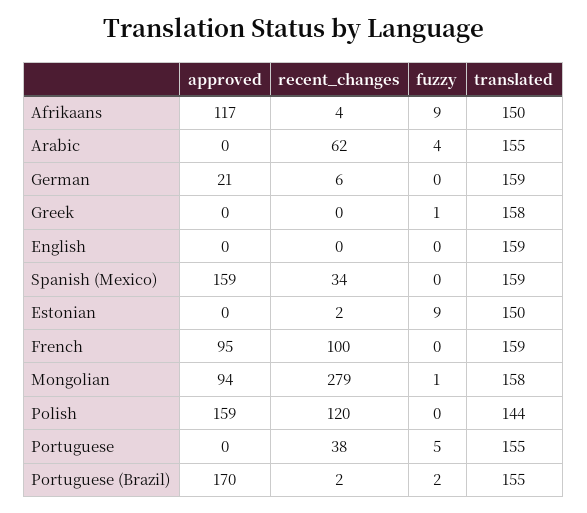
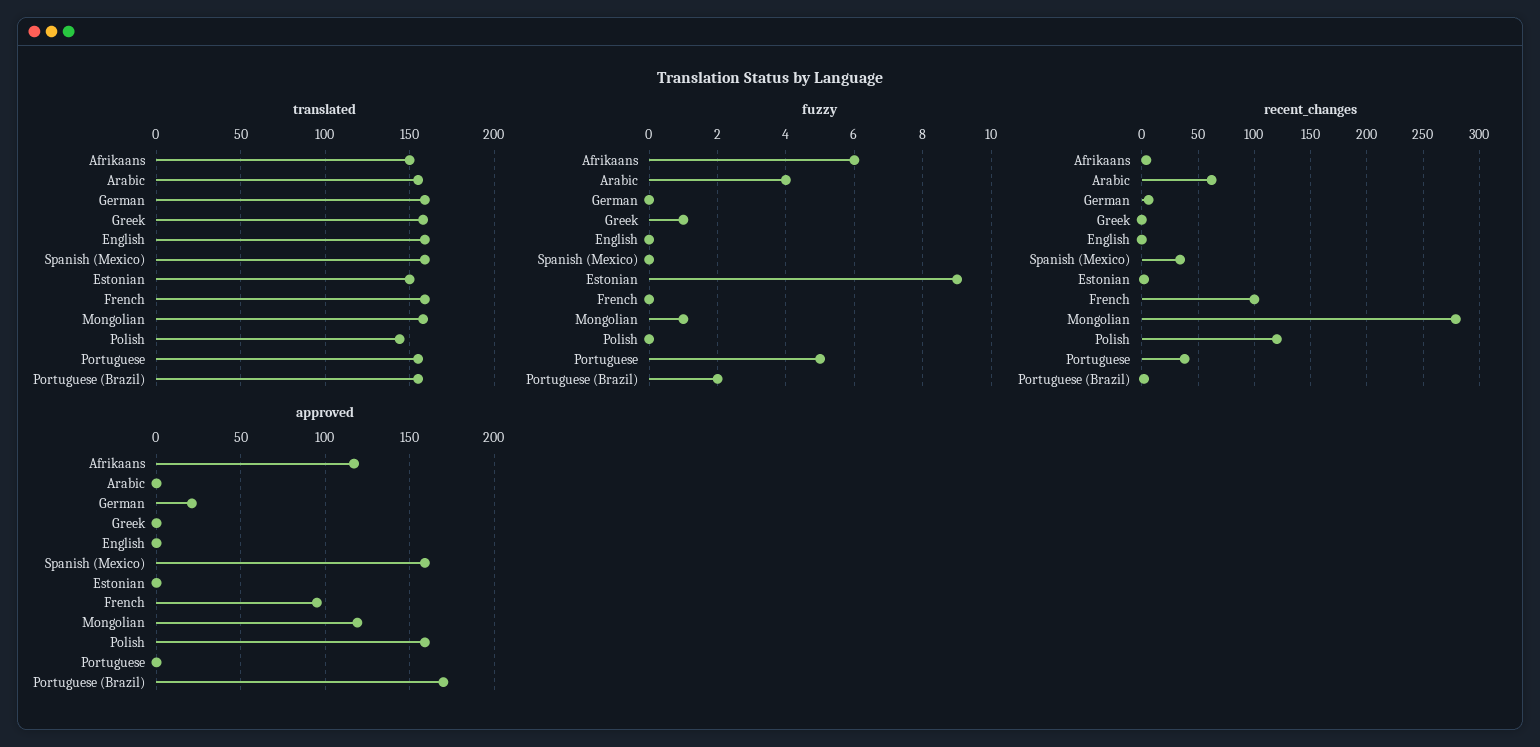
fuzzy, Afrikaans: 9 -> 6
approved, Mongolian: 94 -> 120

